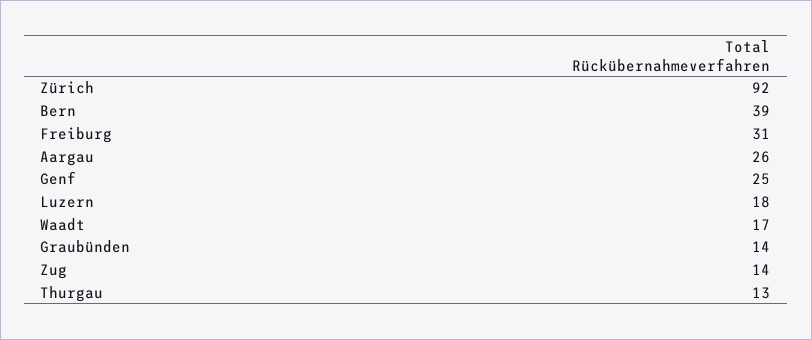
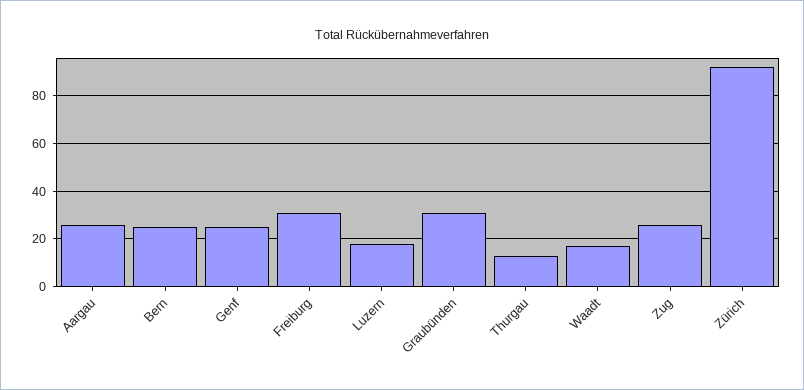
Bern: 39 -> 25
Graubünden: 14 -> 30
Zug: 14 -> 25

